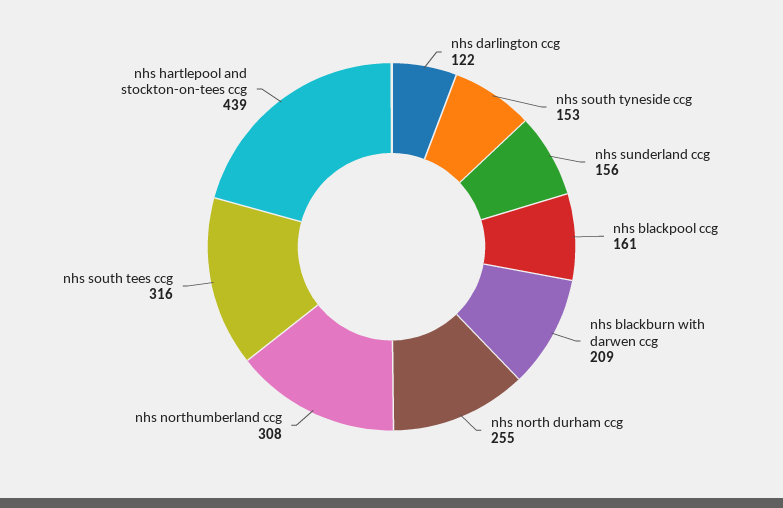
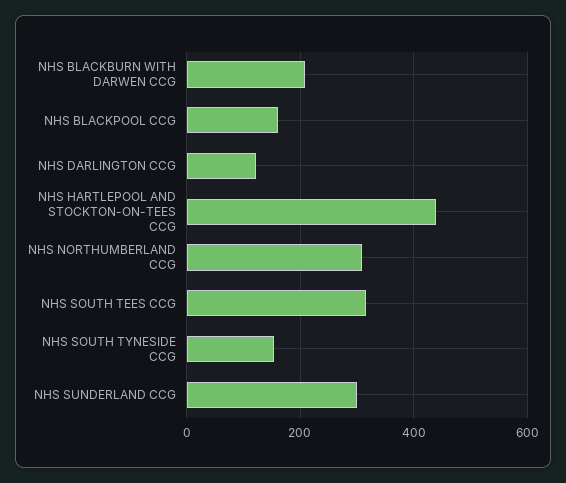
nhs sunderland ccg: 156 -> 300
nhs north durham ccg: 255 -> none

